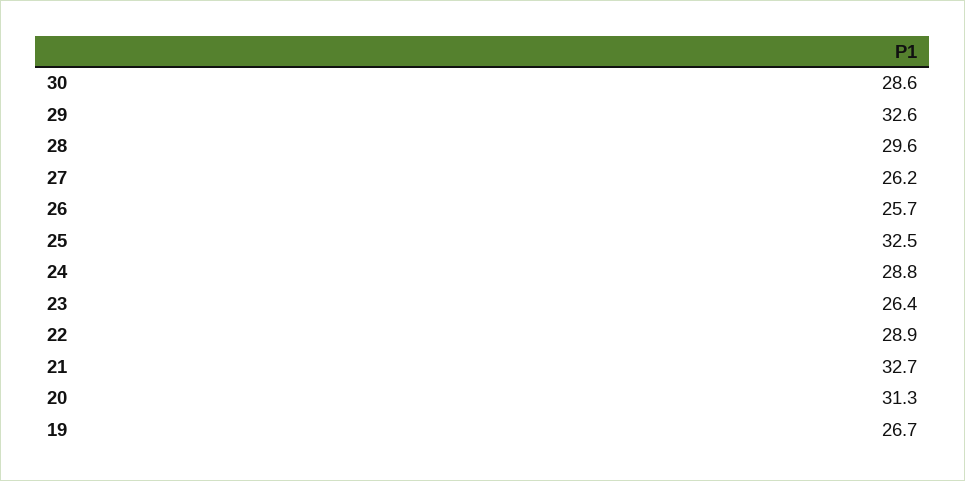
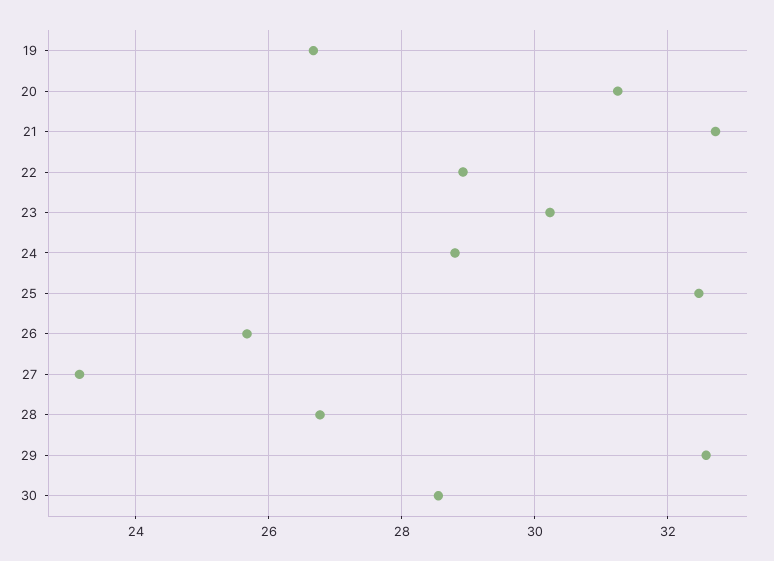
28: 29.6 -> 26.8
27: 26.2 -> 23.2
23: 26.4 -> 30.2

